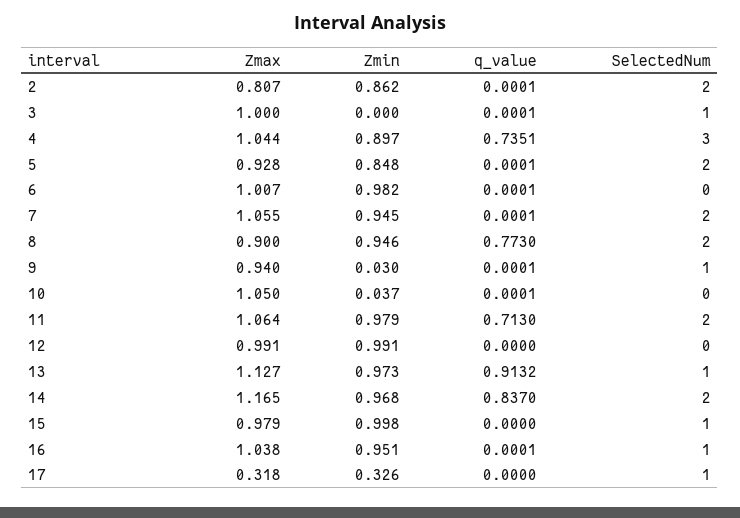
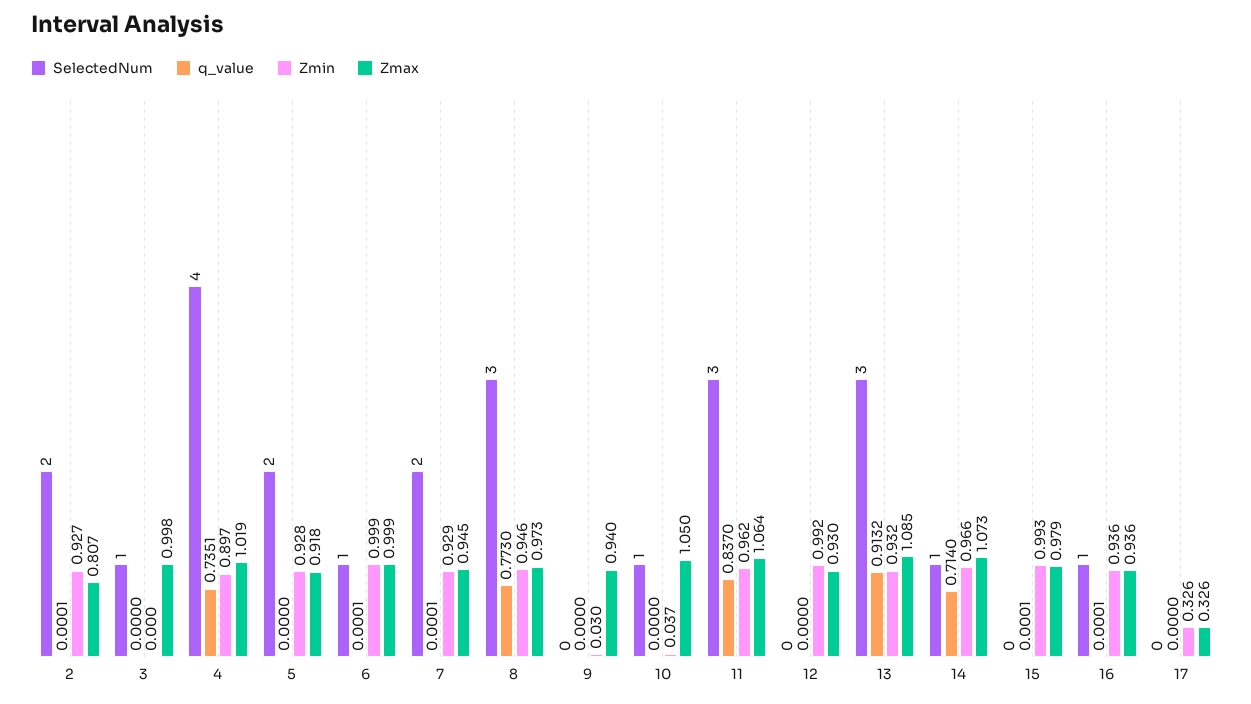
Zmin, 2: 0.862 -> 0.927
Zmax, 3: 1 -> 0.998
q_value, 3: 0.0001 -> 0
Zmax, 4: 1.044 -> 1.019
SelectedNum, 4: 3 -> 4
Zmax, 5: 0.928 -> 0.918
Zmin, 5: 0.848 -> 0.928
q_value, 5: 0.0001 -> 0
Zmax, 6: 1.007 -> 0.999
Zmin, 6: 0.982 -> 0.999
SelectedNum, 6: 0 -> 1
Zmax, 7: 1.055 -> 0.945
Zmin, 7: 0.945 -> 0.929
Zmax, 8: 0.9 -> 0.973
SelectedNum, 8: 2 -> 3
q_value, 9: 0.0001 -> 0
SelectedNum, 9: 1 -> 0
q_value, 10: 0.0001 -> 0
SelectedNum, 10: 0 -> 1
Zmin, 11: 0.979 -> 0.962
q_value, 11: 0.713 -> 0.837
SelectedNum, 11: 2 -> 3
Zmax, 12: 0.991 -> 0.93
Zmin, 12: 0.991 -> 0.992
Zmax, 13: 1.127 -> 1.085
Zmin, 13: 0.973 -> 0.932
SelectedNum, 13: 1 -> 3
Zmax, 14: 1.165 -> 1.073
Zmin, 14: 0.968 -> 0.966
q_value, 14: 0.837 -> 0.714
SelectedNum, 14: 2 -> 1
Zmin, 15: 0.998 -> 0.993
q_value, 15: 0 -> 0.0001
SelectedNum, 15: 1 -> 0
Zmax, 16: 1.038 -> 0.936
Zmin, 16: 0.951 -> 0.936
Zmax, 17: 0.318 -> 0.326
SelectedNum, 17: 1 -> 0

